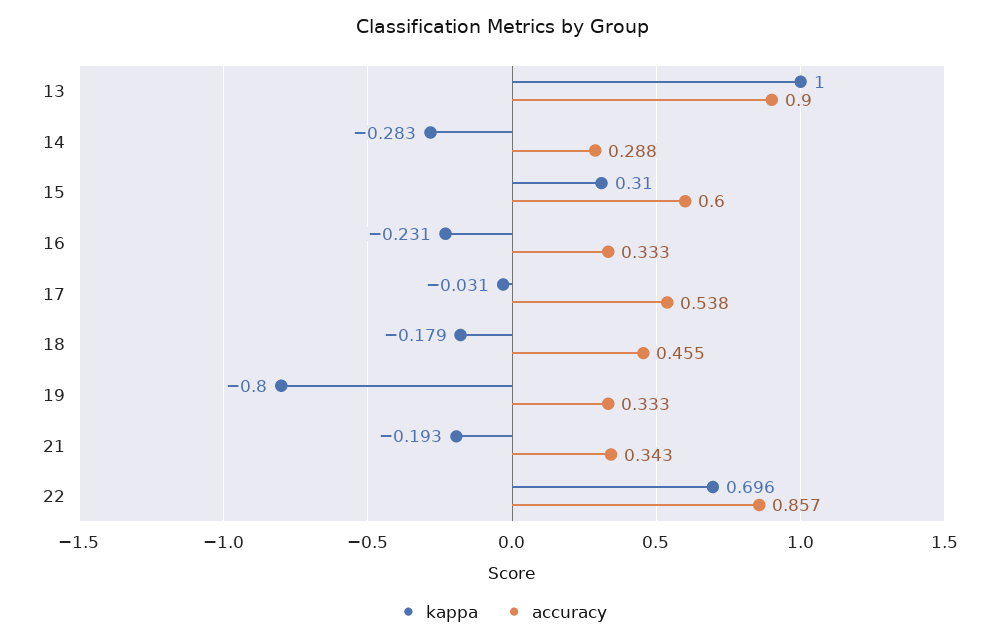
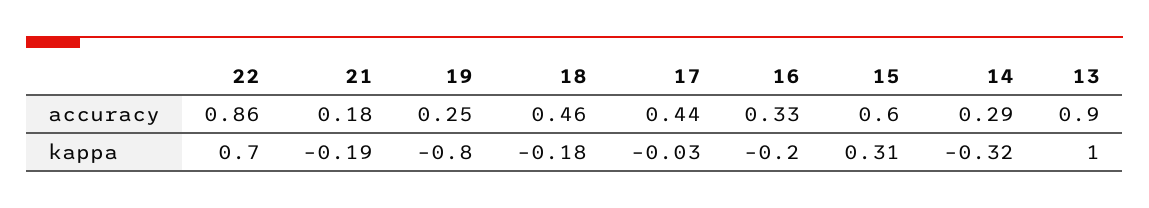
kappa, 14: -0.283 -> -0.32
kappa, 16: -0.231 -> -0.2
accuracy, 17: 0.538 -> 0.44
accuracy, 19: 0.333 -> 0.25
accuracy, 21: 0.343 -> 0.18

